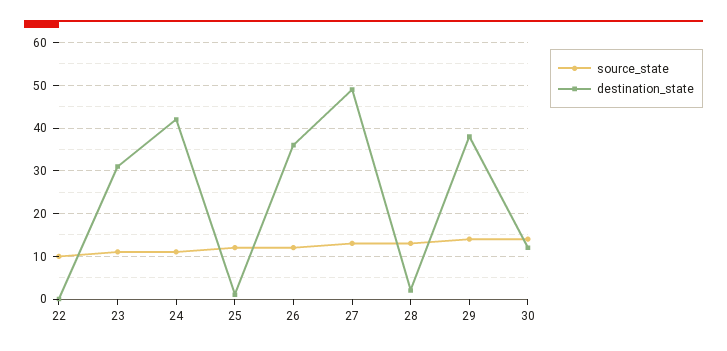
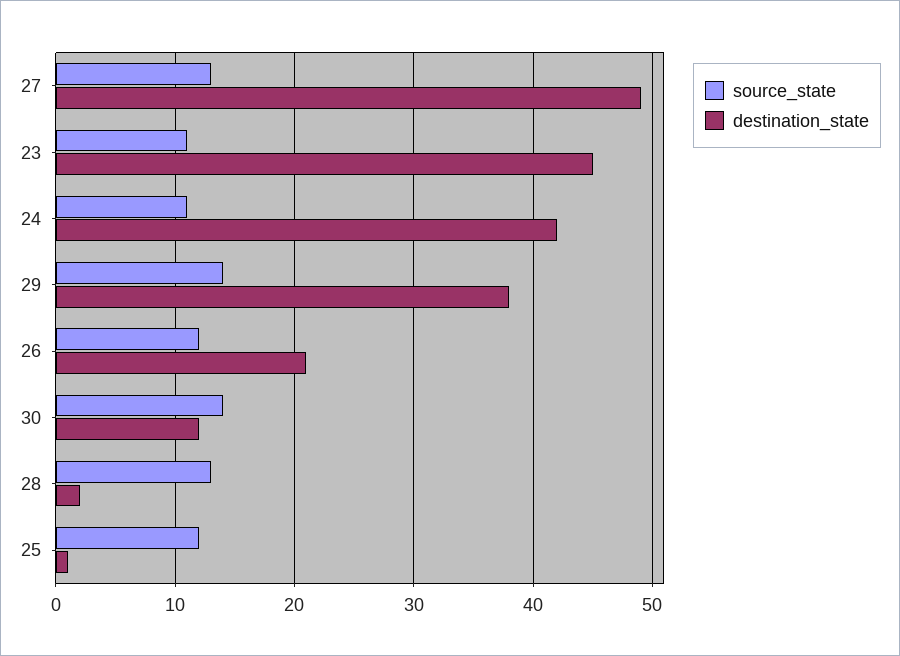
source_state, 22: 10 -> none
destination_state, 22: 0 -> none
destination_state, 23: 30 -> 45
destination_state, 26: 35 -> 21

